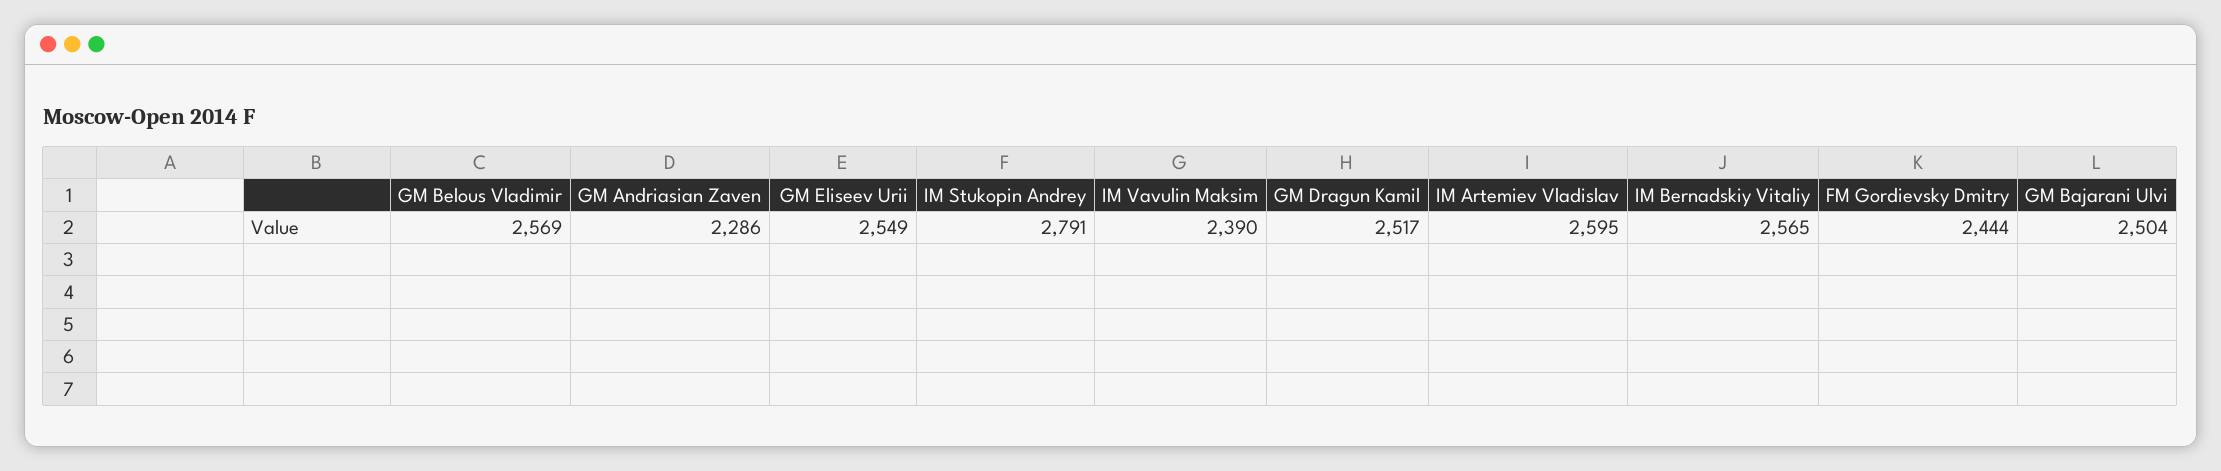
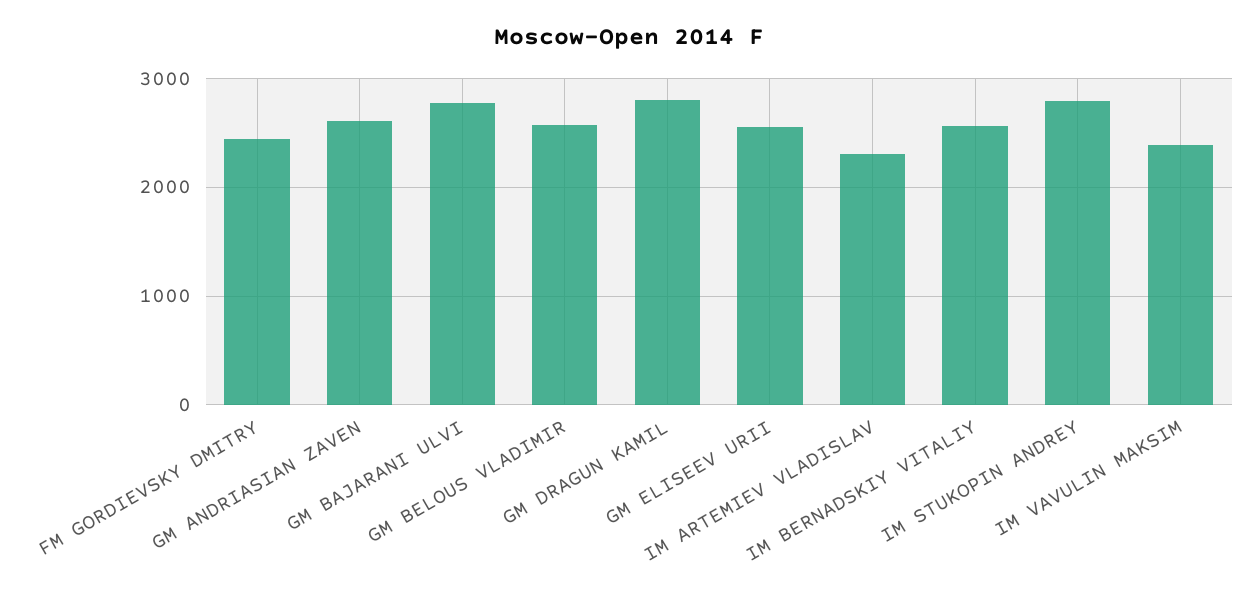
GM Andriasian Zaven: 2286 -> 2600
GM Dragun Kamil: 2517 -> 2800
IM Artemiev Vladislav: 2595 -> 2300
GM Bajarani Ulvi: 2504 -> 2800

